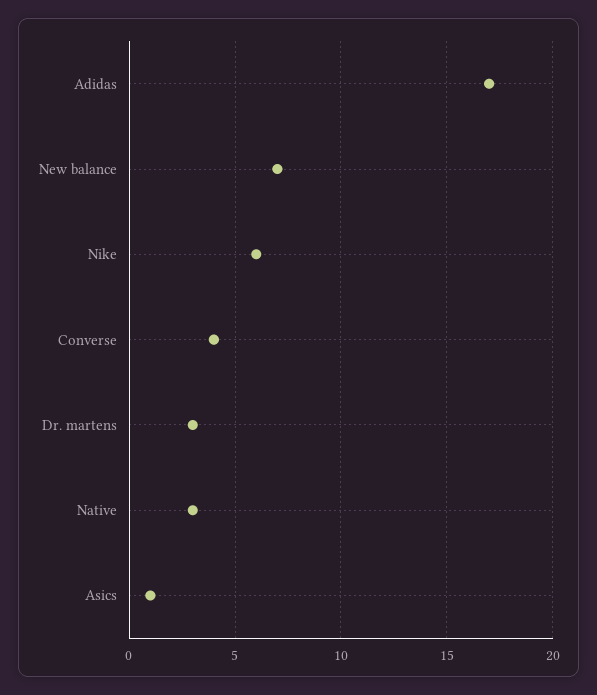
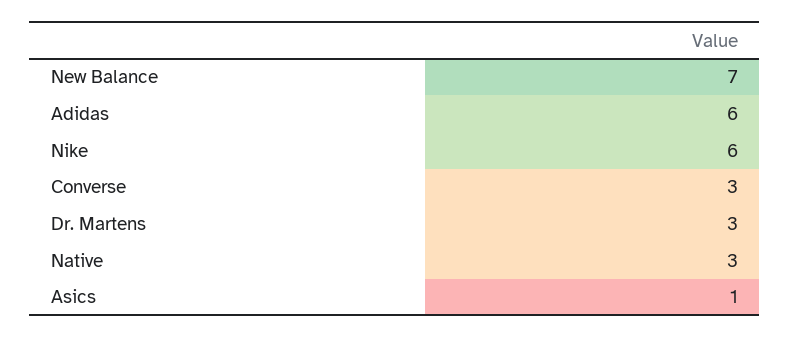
Adidas: 17 -> 6
Converse: 4 -> 3

